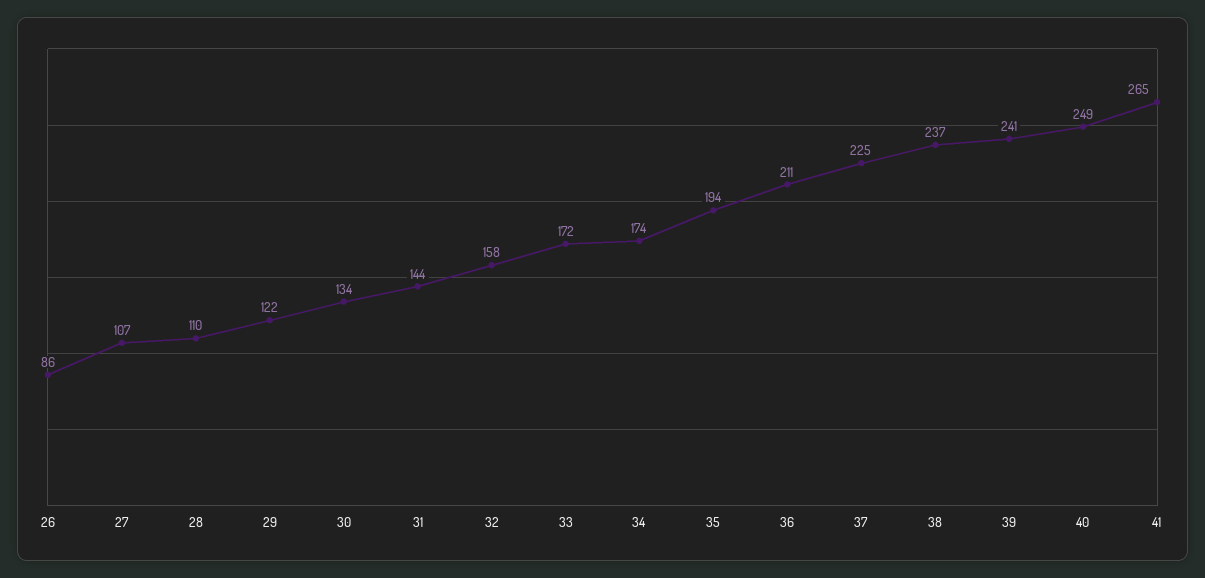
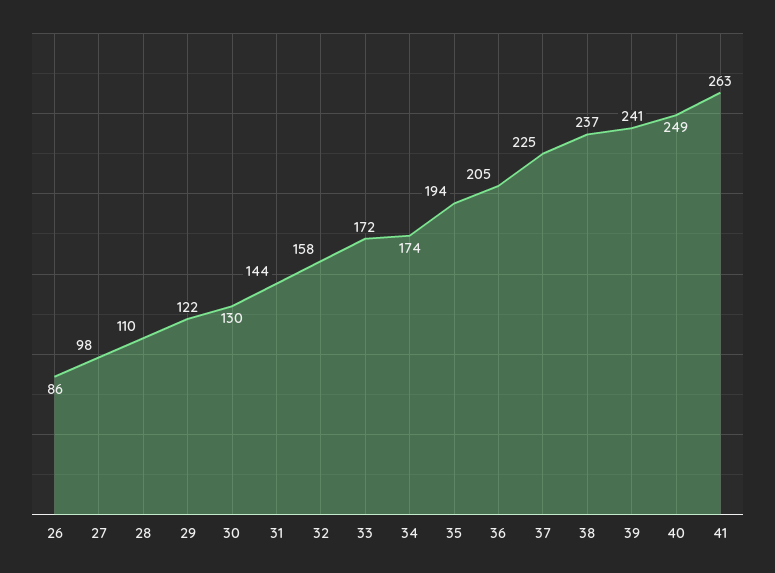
27: 107 -> 98
30: 134 -> 130
36: 211 -> 205
41: 265 -> 263

